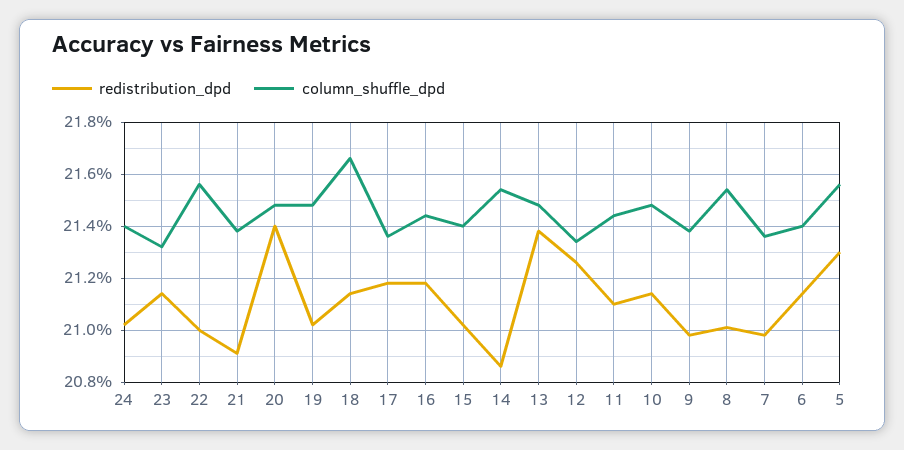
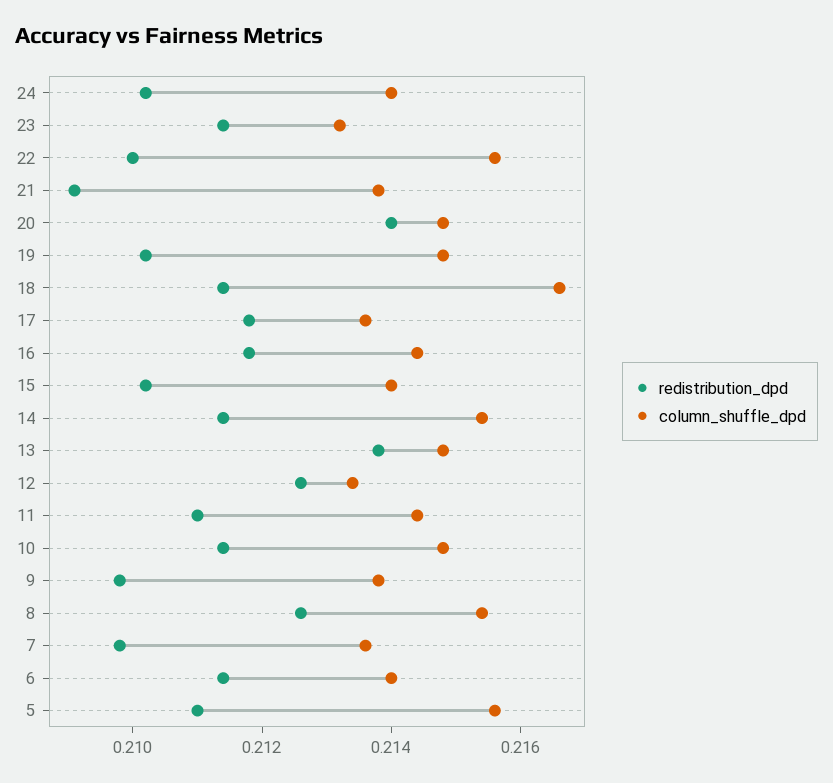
redistribution_dpd, 14: 0.2085 -> 0.2115
redistribution_dpd, 8: 0.21 -> 0.2125
redistribution_dpd, 5: 0.213 -> 0.211

